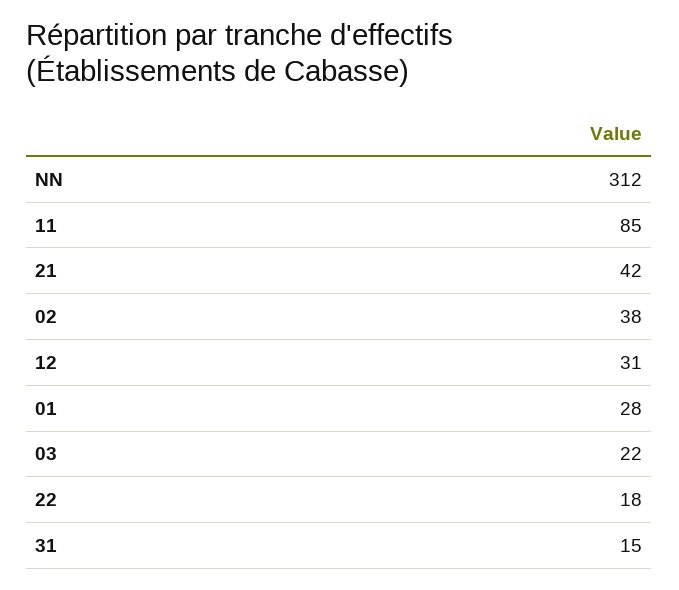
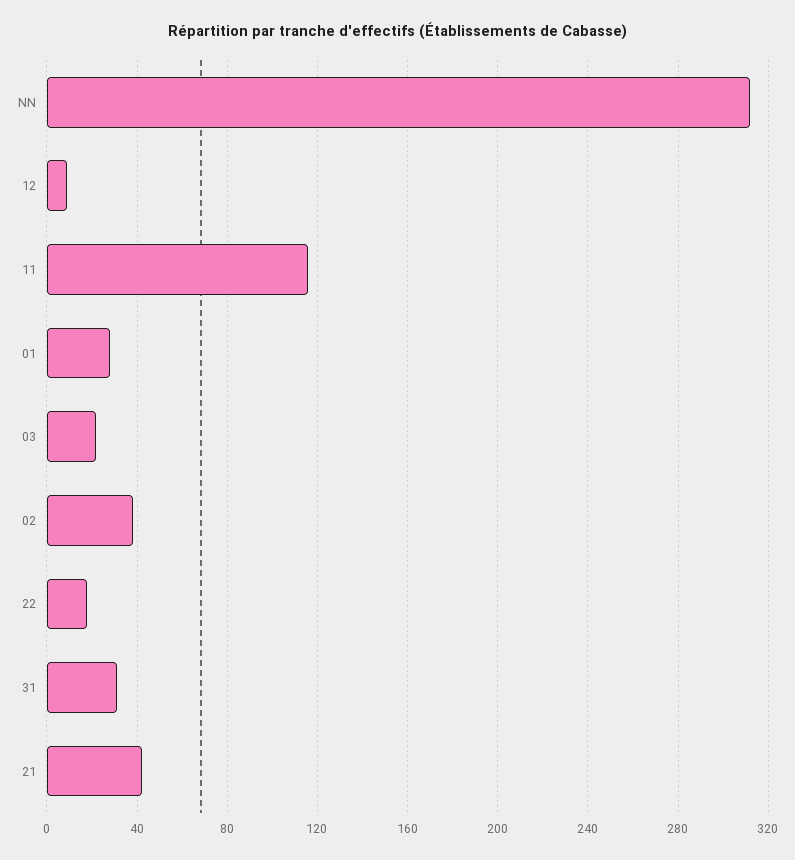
11: 85 -> 115
12: 31 -> 10
31: 15 -> 30

